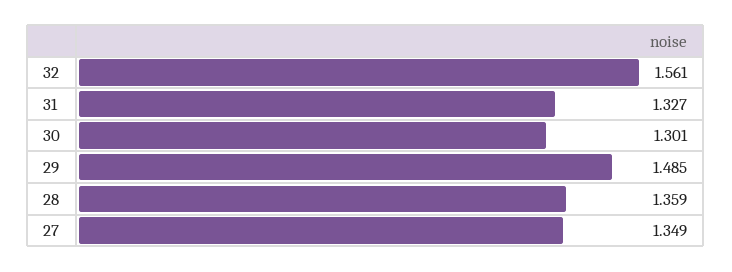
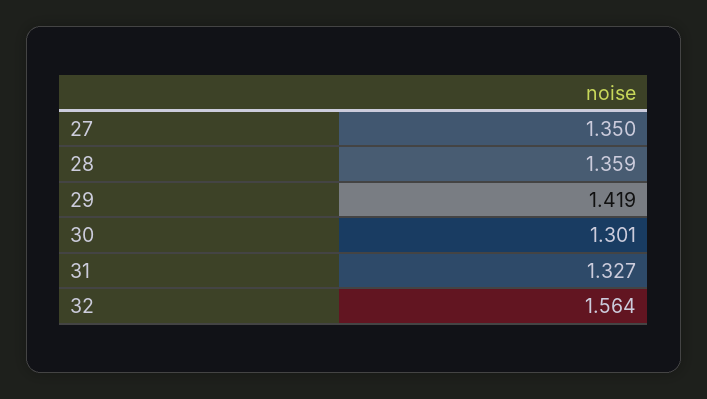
32: 1.561 -> 1.564
29: 1.485 -> 1.419
27: 1.349 -> 1.35

